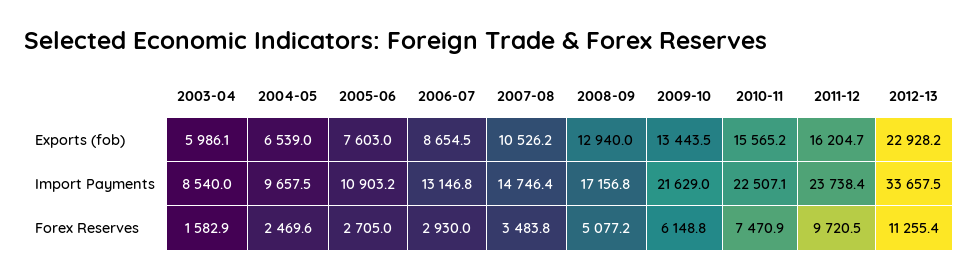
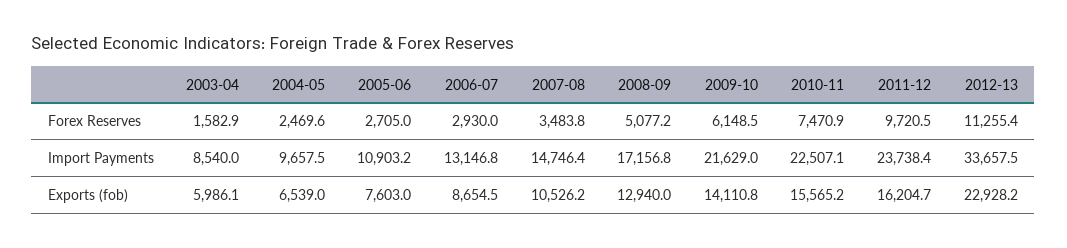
2009-10, Exports (fob): 13443.5 -> 14110.8
2009-10, Forex Reserves: 6148.8 -> 6148.5

